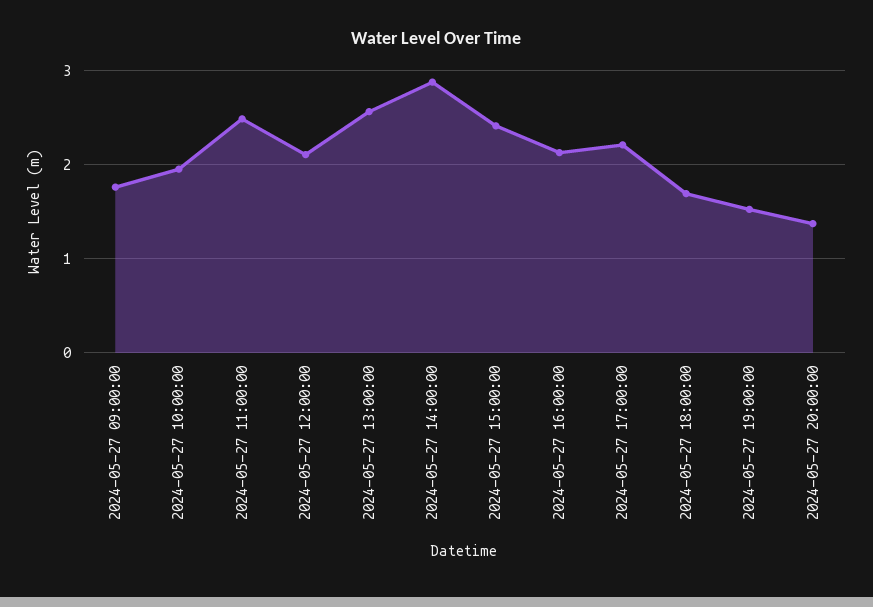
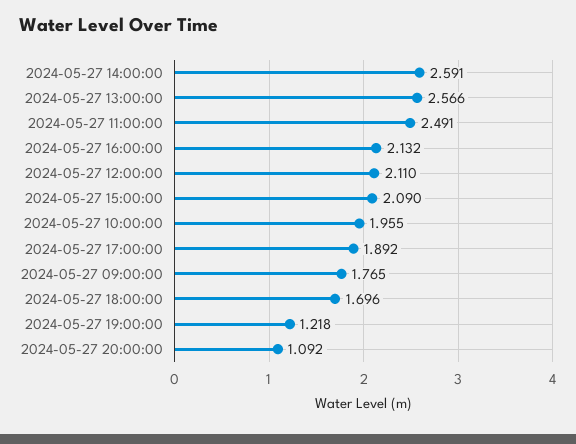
2024-05-27 14:00:00: 2.9 -> 2.591
2024-05-27 15:00:00: 2.4 -> 2.09
2024-05-27 17:00:00: 2.2 -> 1.892
2024-05-27 19:00:00: 1.5 -> 1.218
2024-05-27 20:00:00: 1.4 -> 1.092

